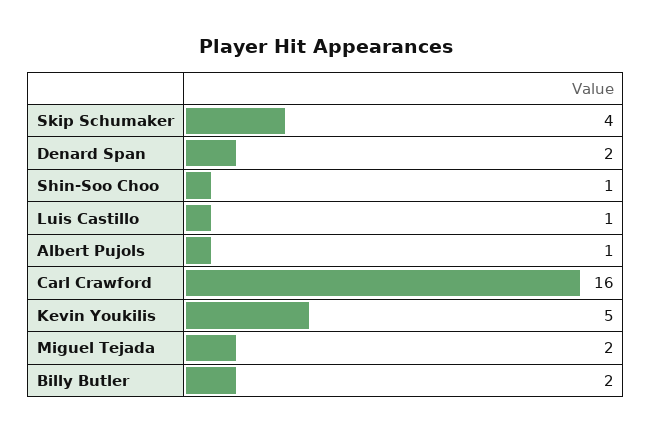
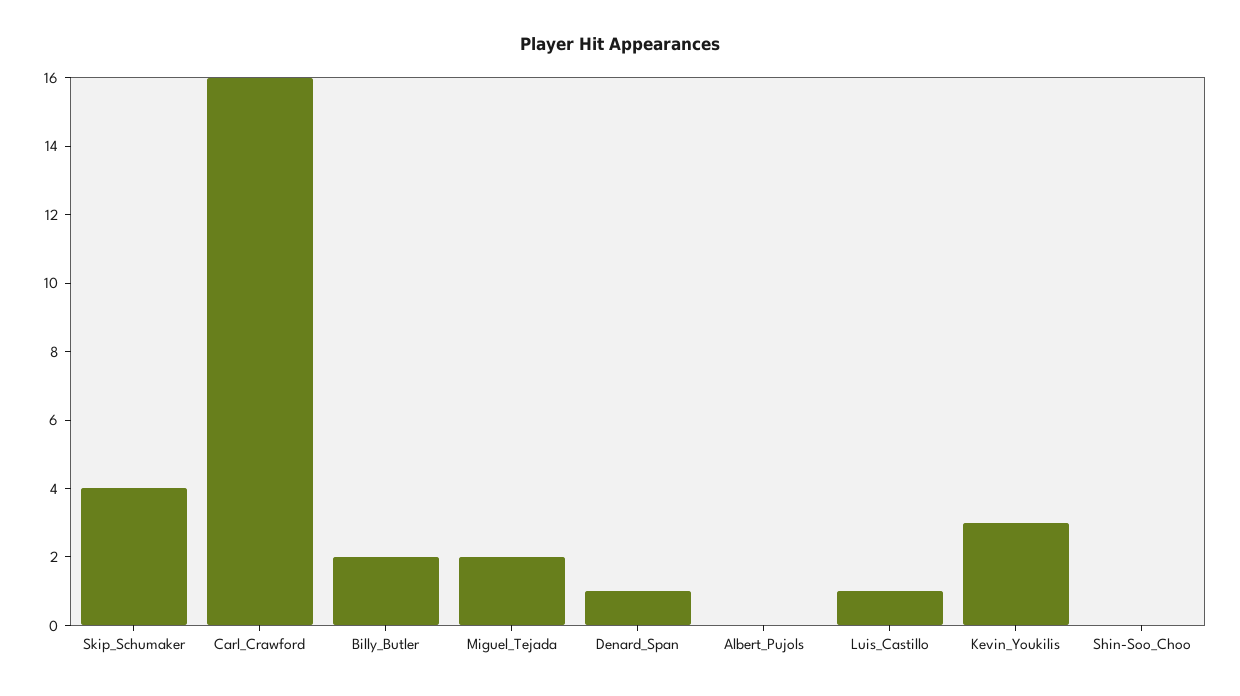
Denard Span: 2 -> 1
Shin-Soo Choo: 1 -> 0
Albert Pujols: 1 -> 0
Kevin Youkilis: 5 -> 3

